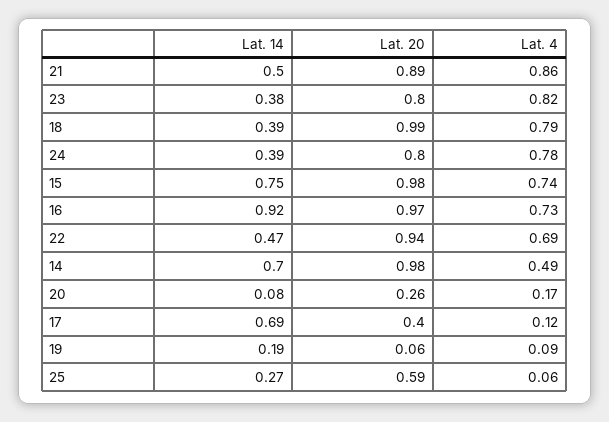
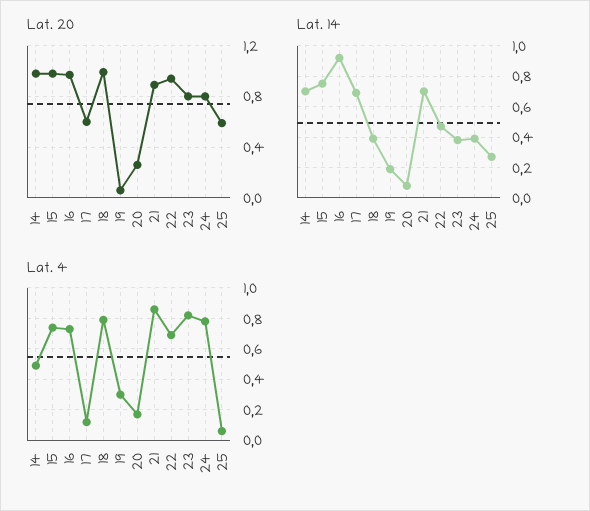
Lat. 14, 21: 0.5 -> 0.7
Lat. 20, 17: 0.4 -> 0.6
Lat. 4, 19: 0.09 -> 0.3

